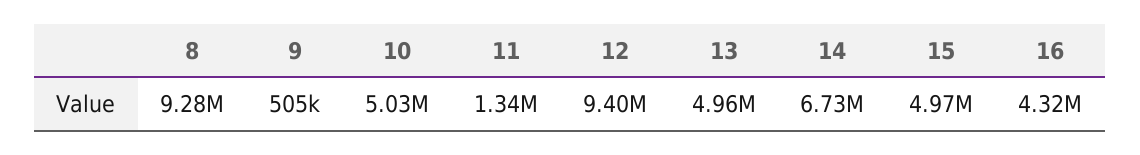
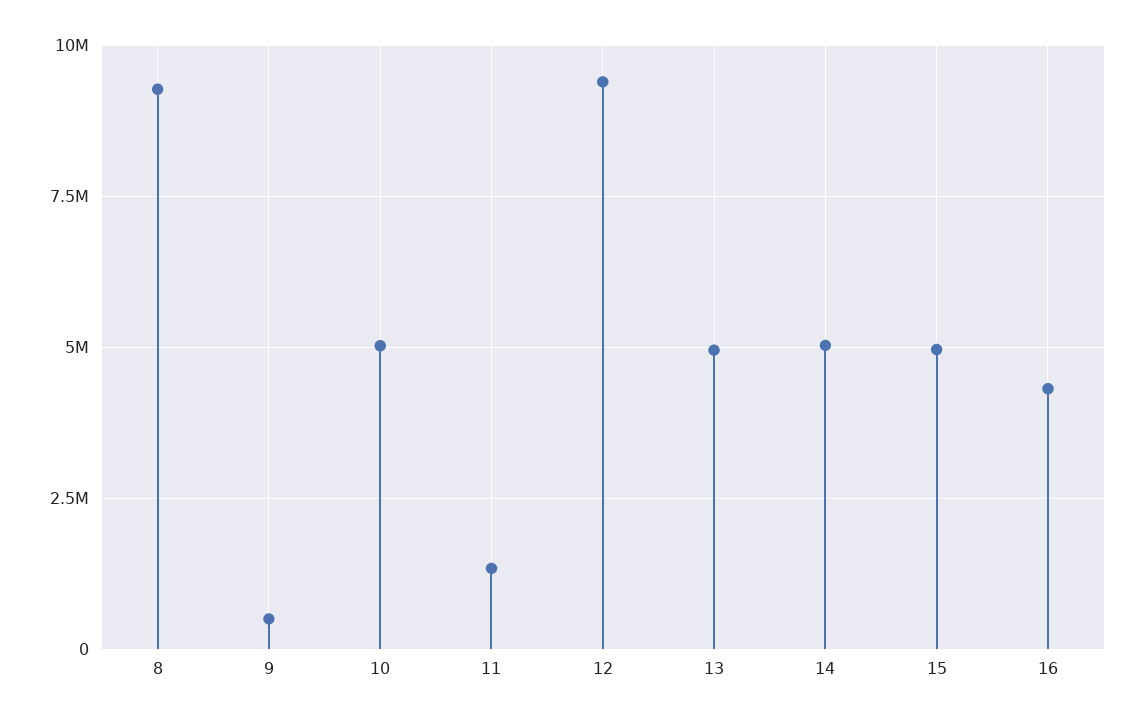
14: 6730000 -> 5000000

